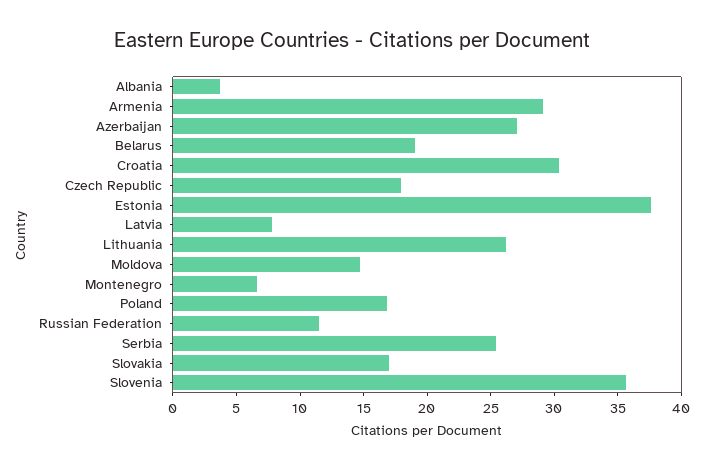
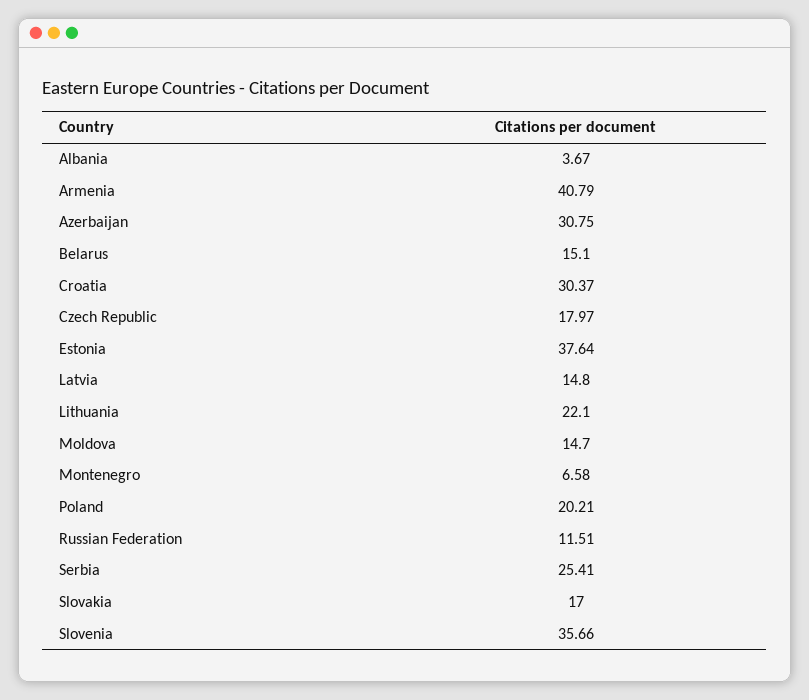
Armenia: 29 -> 40.79
Azerbaijan: 27 -> 30.75
Belarus: 19 -> 15.1
Latvia: 8 -> 14.8
Lithuania: 26 -> 22.1
Poland: 17 -> 20.21

